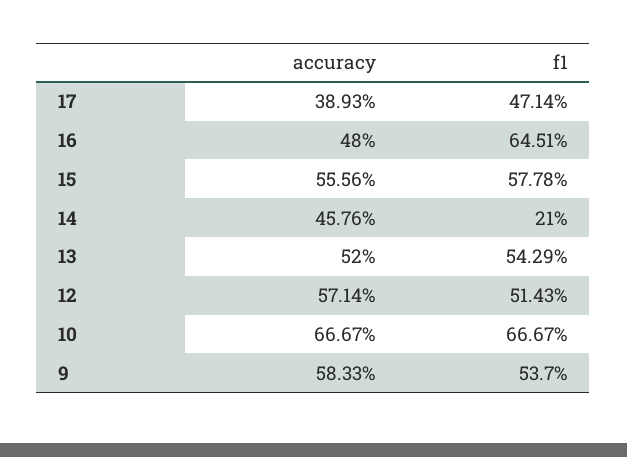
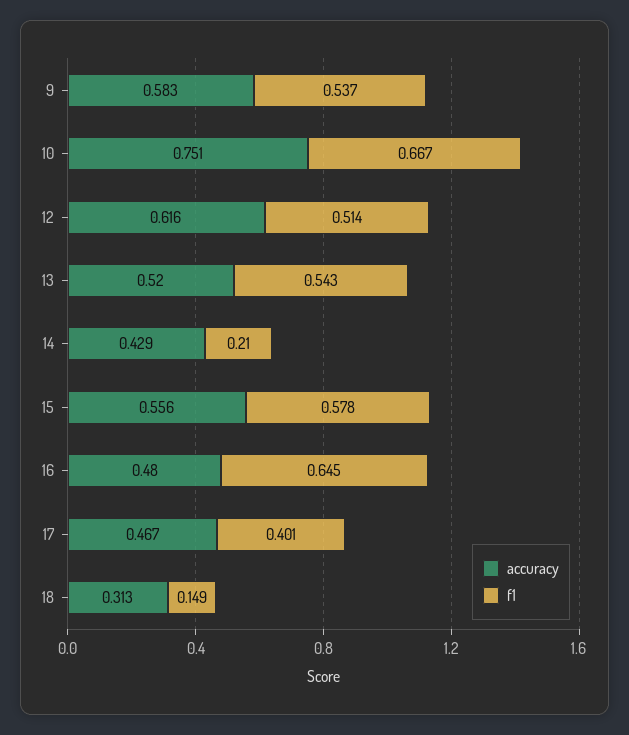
accuracy, 17: 0.3893 -> 0.467
f1, 17: 0.4714 -> 0.401
accuracy, 14: 0.4576 -> 0.429
accuracy, 12: 0.5714 -> 0.616
accuracy, 10: 0.6667 -> 0.751
accuracy, 18: none -> 0.313
f1, 18: none -> 0.149

